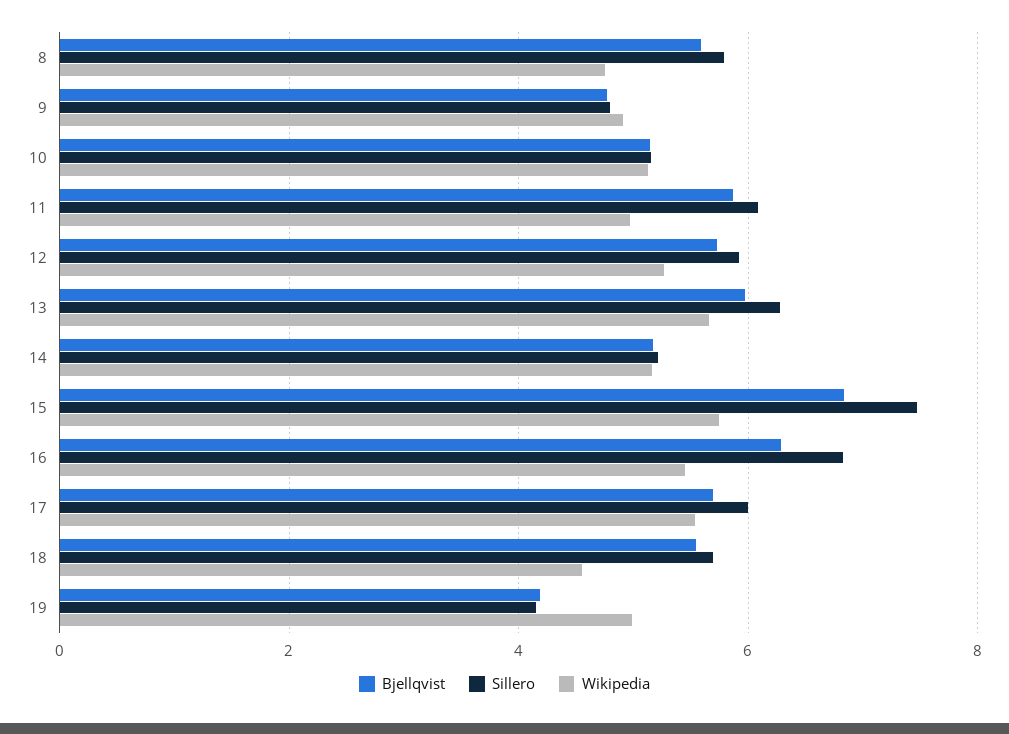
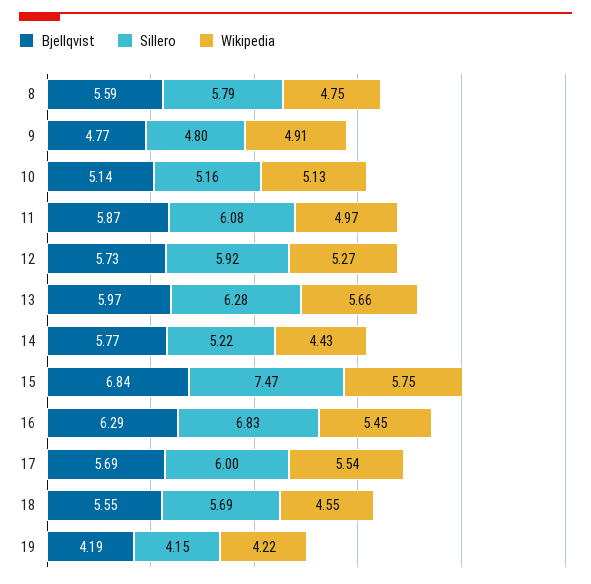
Bjellqvist, 14: 5.2 -> 5.77
Wikipedia, 14: 5.2 -> 4.43
Wikipedia, 19: 5 -> 4.22

